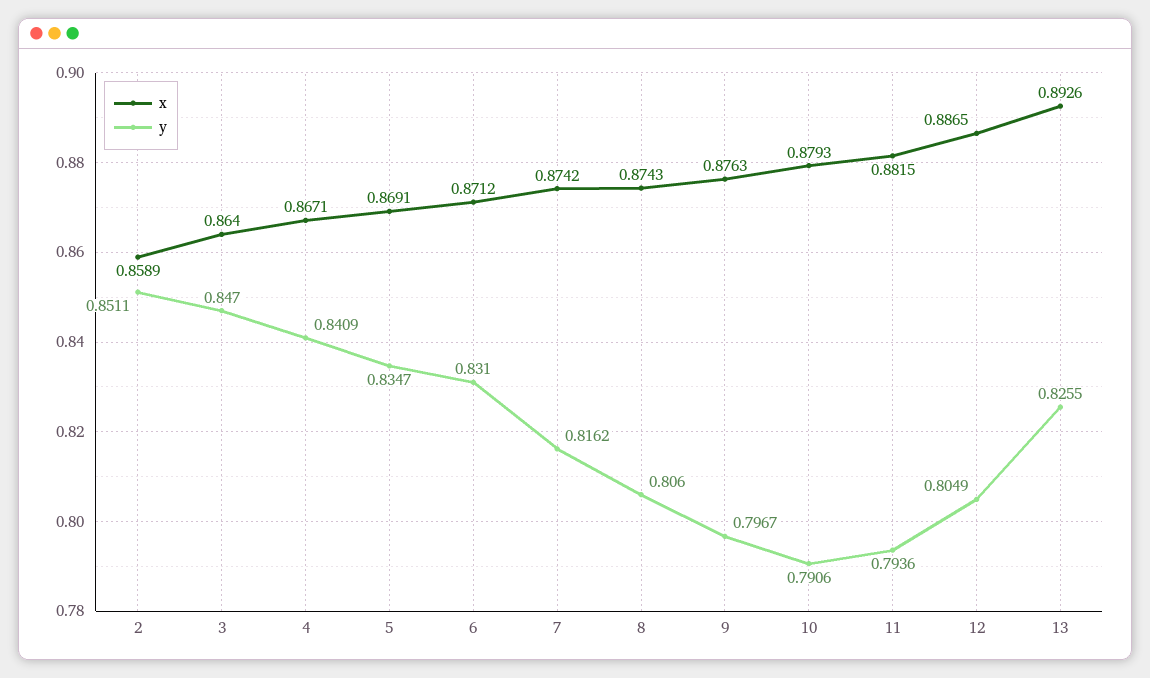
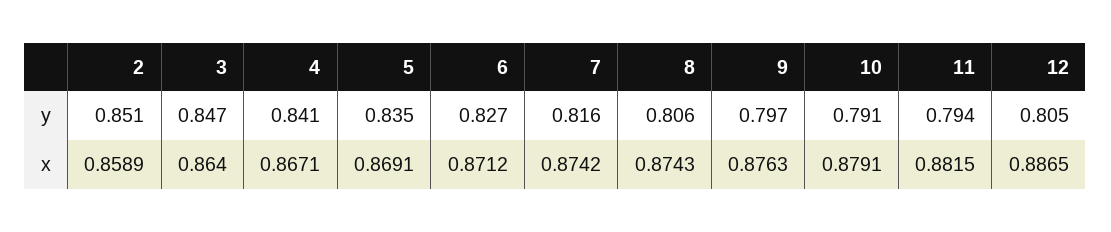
y, 6: 0.831 -> 0.827
x, 10: 0.8793 -> 0.8791
x, 13: 0.8926 -> none
y, 13: 0.8255 -> none

